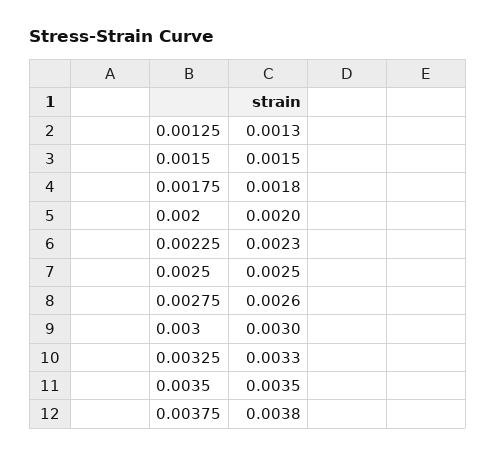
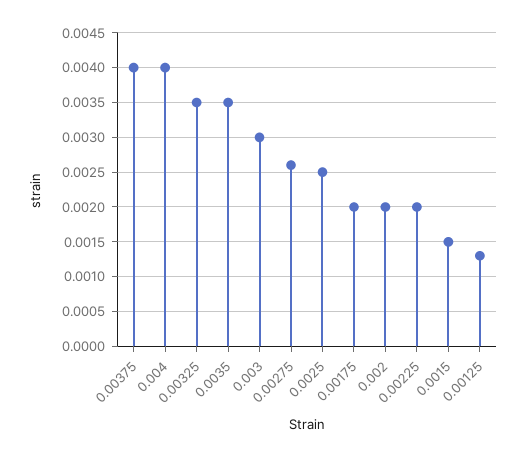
0.00175: 0.0018 -> 0.002
0.00225: 0.0023 -> 0.002
0.00325: 0.0033 -> 0.0035
0.00375: 0.0038 -> 0.004
0.004: none -> 0.004

